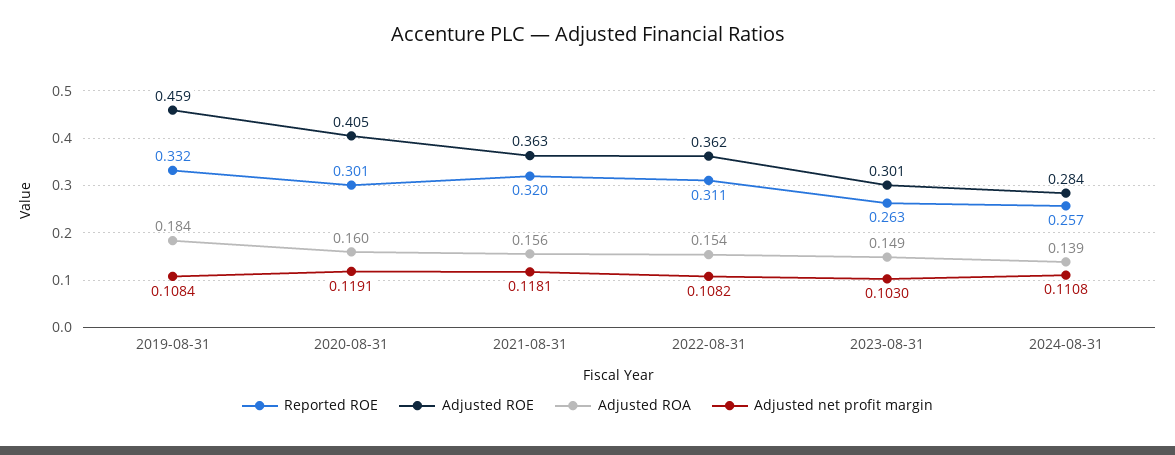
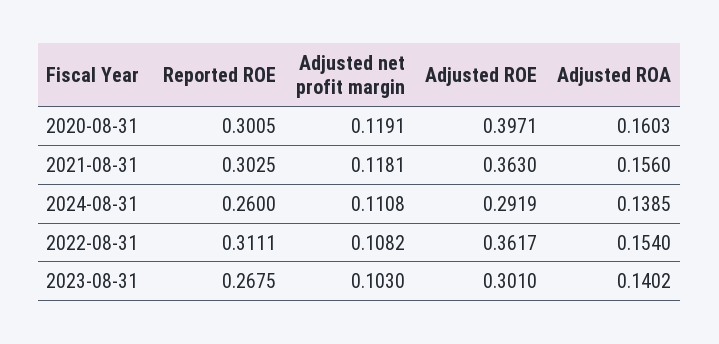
Reported ROE, 2019-08-31: 0.332 -> none
Adjusted ROE, 2019-08-31: 0.459 -> none
Adjusted ROA, 2019-08-31: 0.184 -> none
Adjusted net profit margin, 2019-08-31: 0.1084 -> none
Adjusted ROE, 2020-08-31: 0.405 -> 0.3971
Reported ROE, 2021-08-31: 0.32 -> 0.3025
Reported ROE, 2023-08-31: 0.263 -> 0.2675
Adjusted ROA, 2023-08-31: 0.149 -> 0.1402
Reported ROE, 2024-08-31: 0.257 -> 0.26
Adjusted ROE, 2024-08-31: 0.284 -> 0.2919

